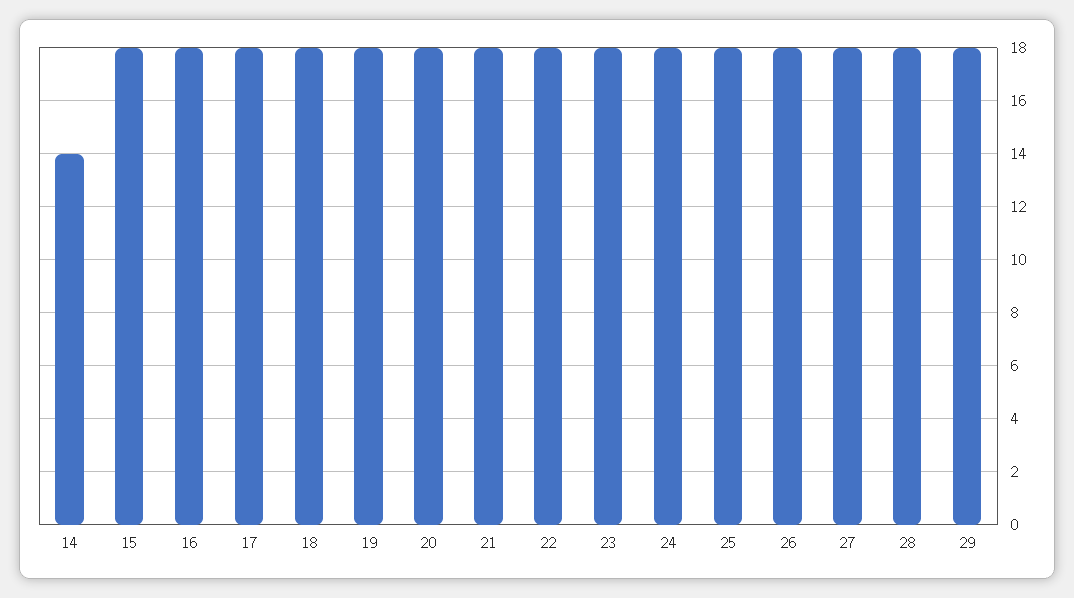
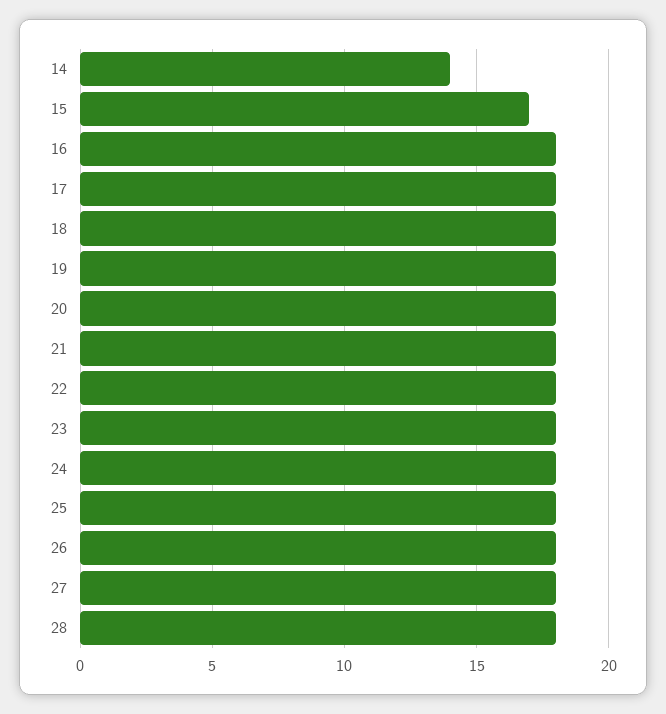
15: 18 -> 17
29: 18 -> none

